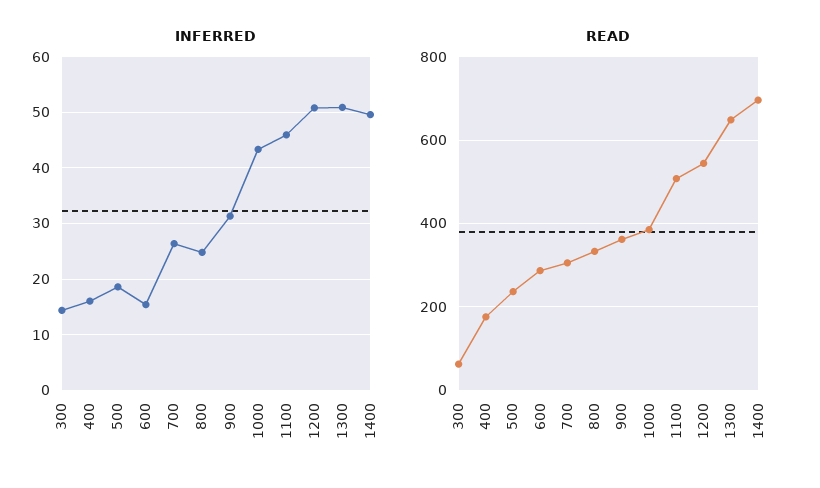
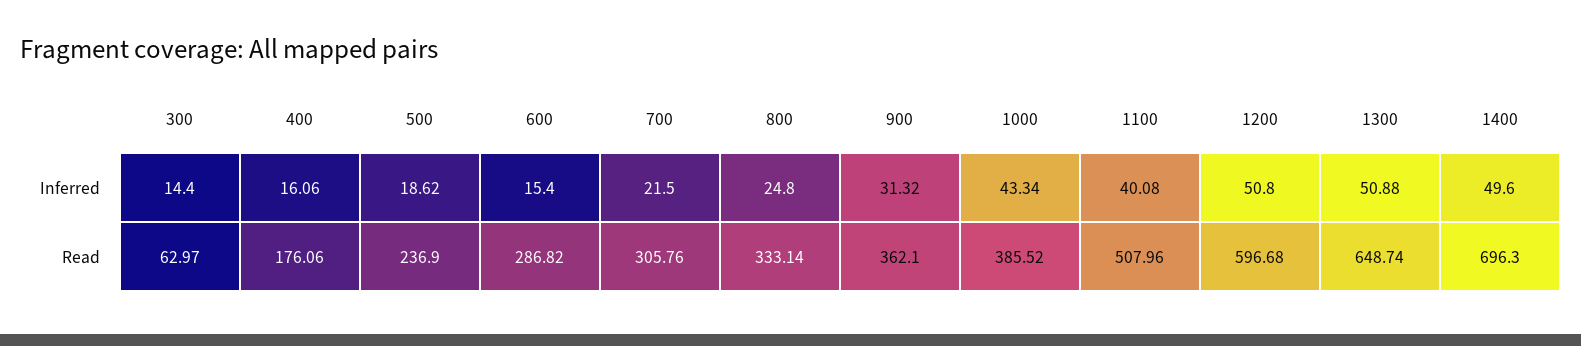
INFERRED, 700: 26 -> 21.5
INFERRED, 1100: 46 -> 40.08
READ, 1200: 540 -> 596.68

